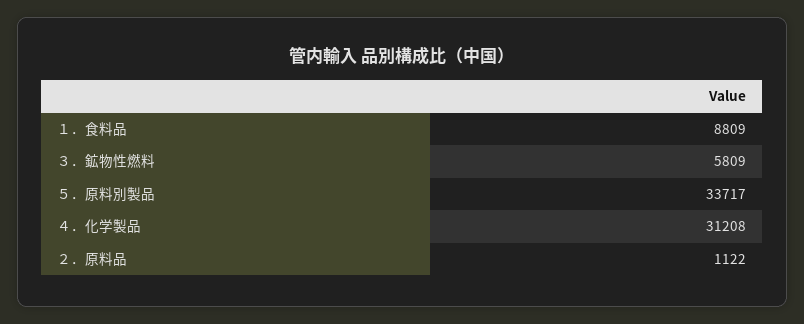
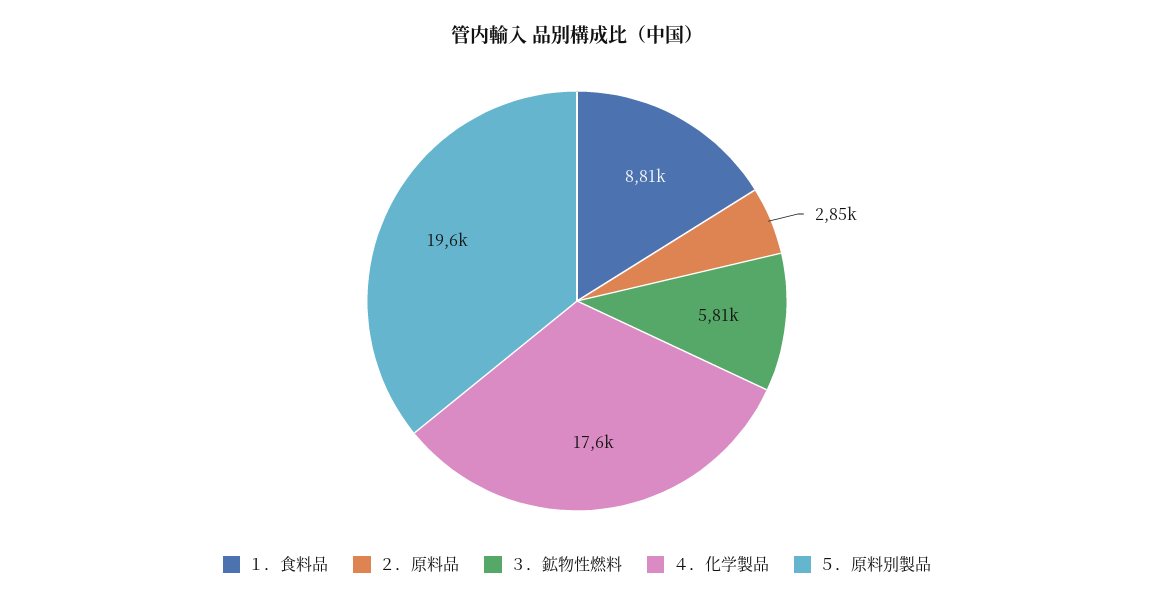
５．原料別製品: 33717 -> 19600
４．化学製品: 31208 -> 17600
２．原料品: 1122 -> 2850

